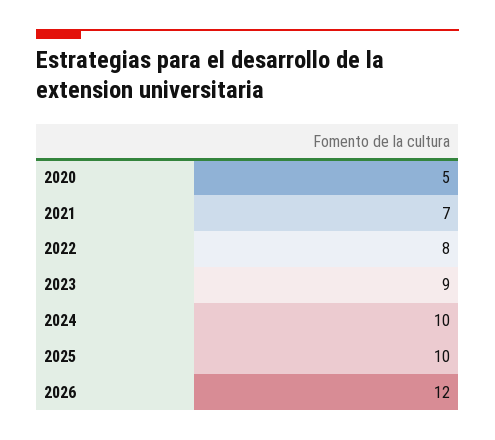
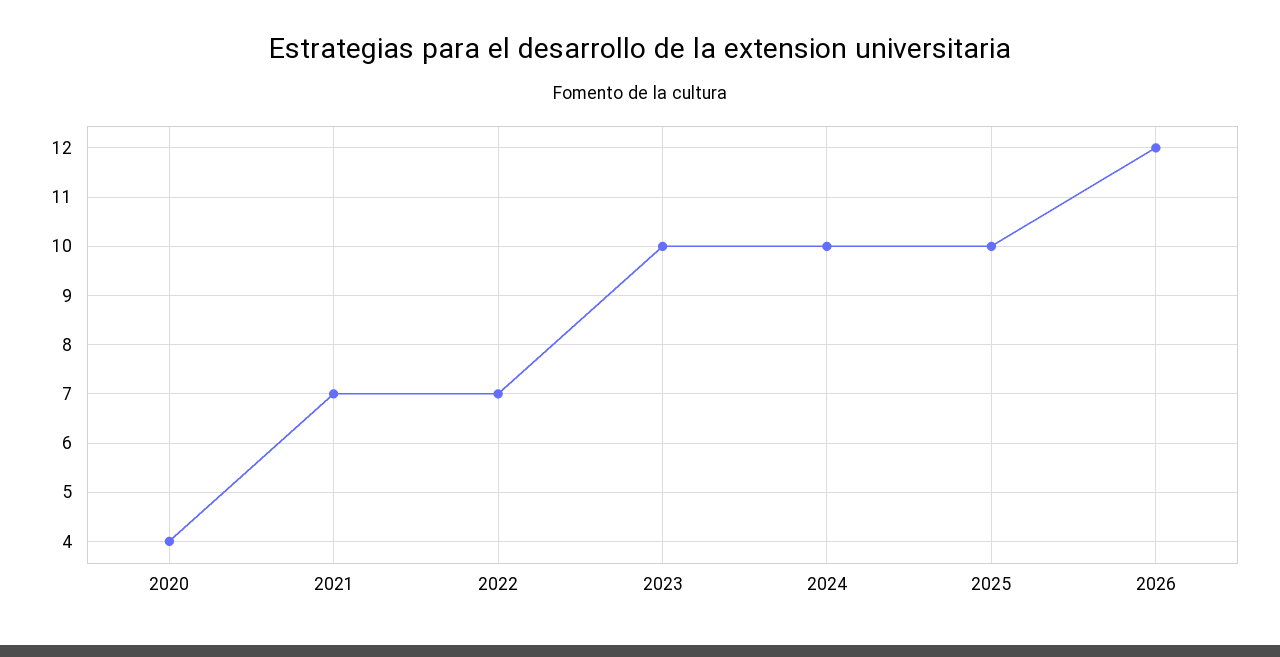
2020: 5 -> 4
2022: 8 -> 7
2023: 9 -> 10

